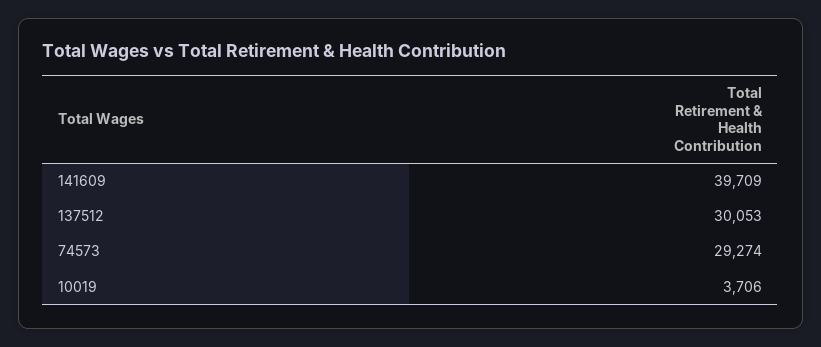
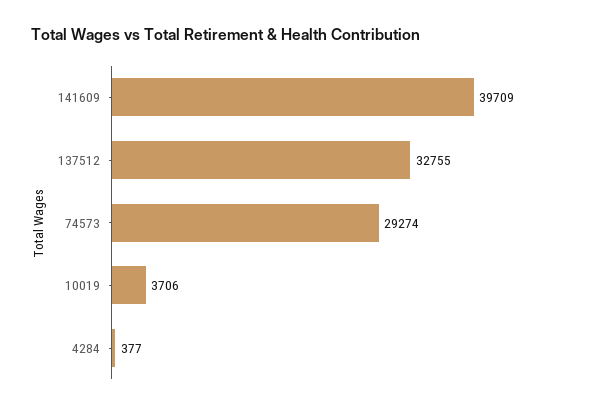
137512: 30053 -> 32755
4284: none -> 377

